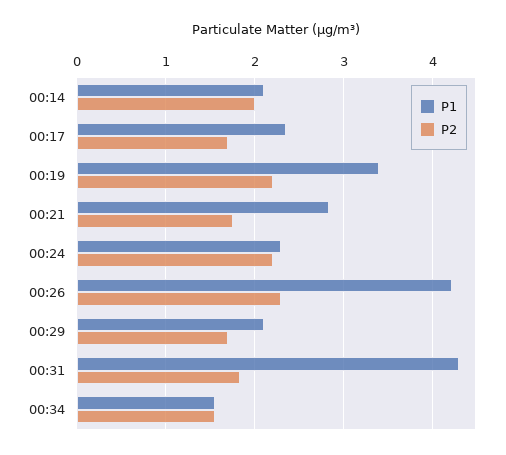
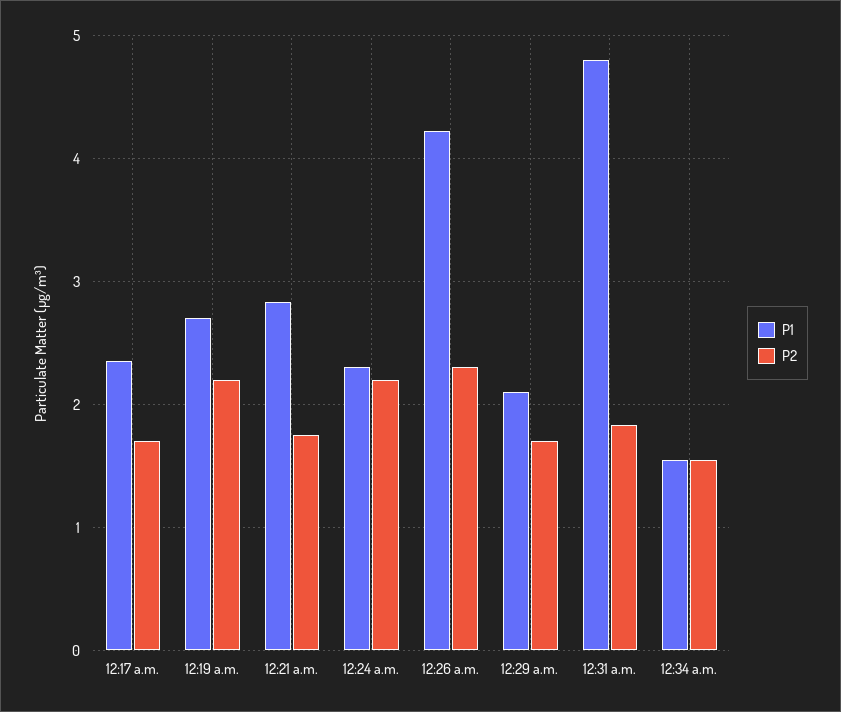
P1, 00:14: 2.1 -> none
P2, 00:14: 2 -> none
P1, 00:19: 3.4 -> 2.7
P1, 00:31: 4.3 -> 4.8

